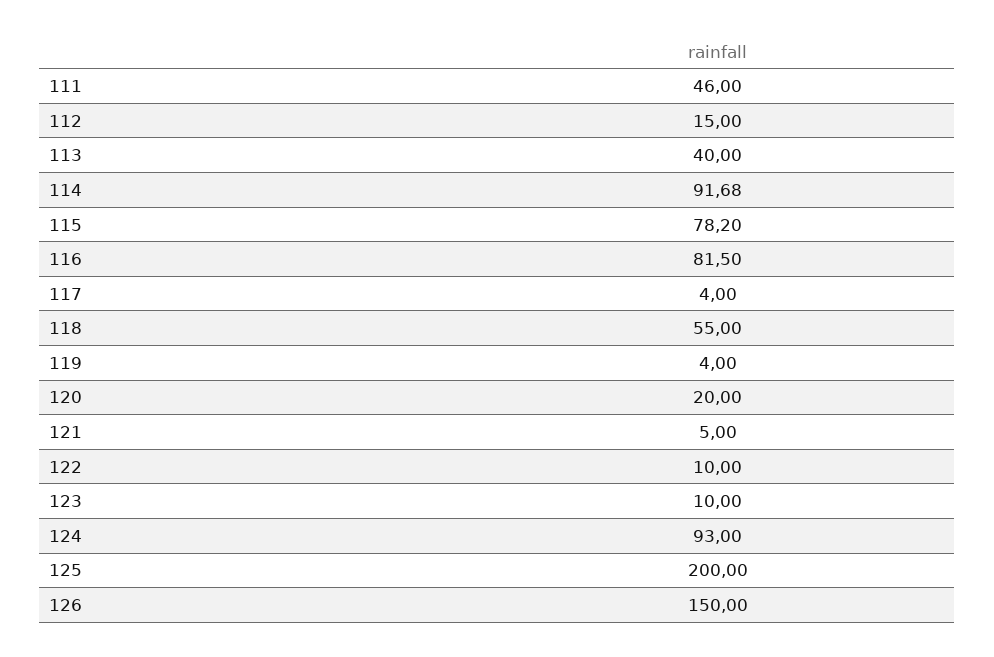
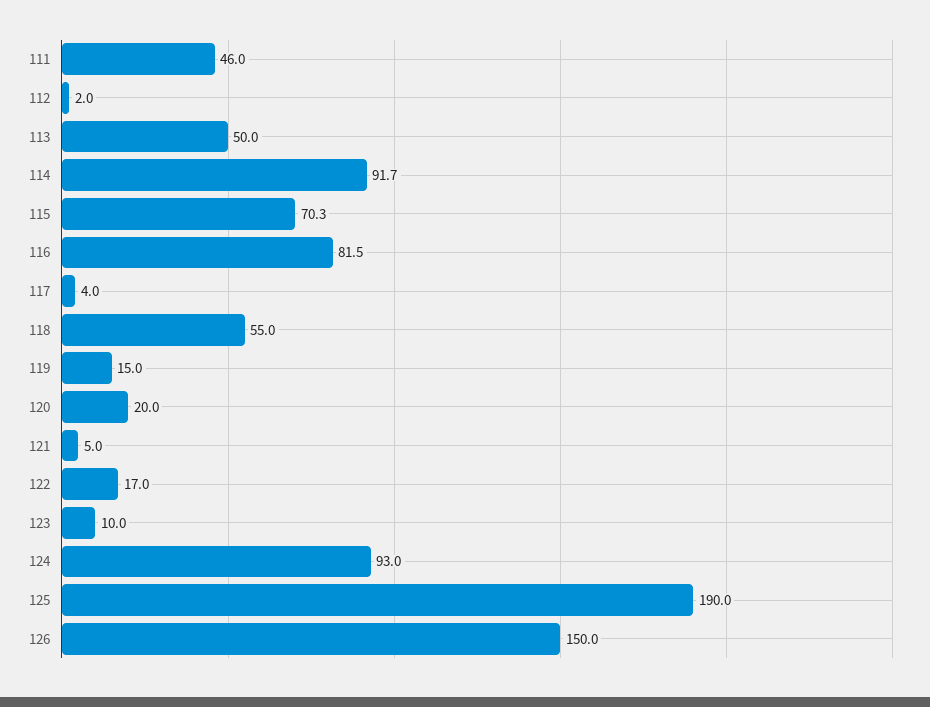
112: 15 -> 2
113: 40 -> 50
115: 78.2 -> 70.3
119: 4 -> 15
122: 10 -> 17
125: 200 -> 190

